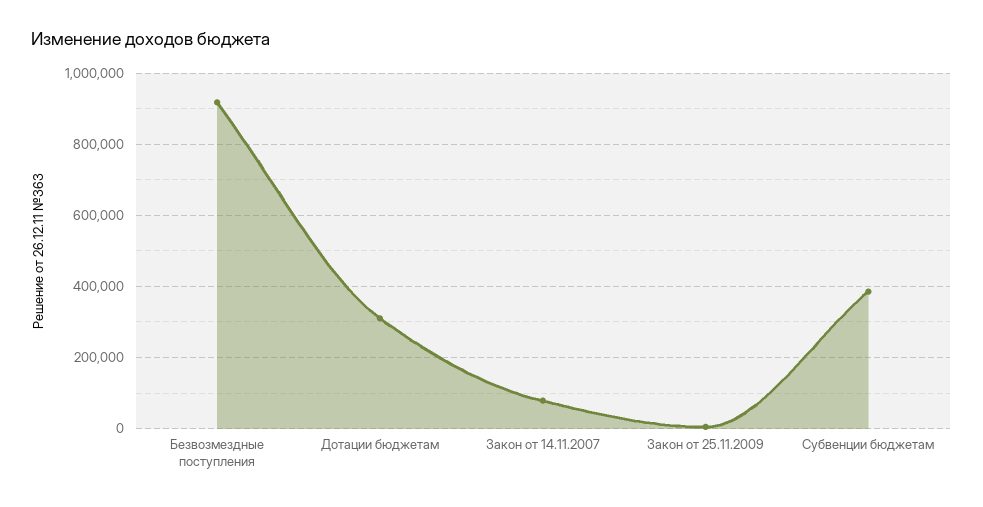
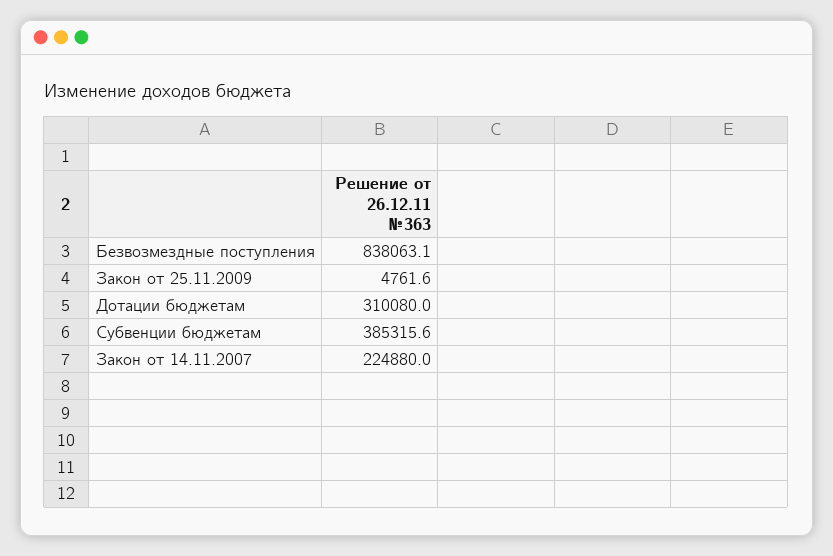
Безвозмездные поступления: 920000 -> 838063.1
Закон от 14.11.2007: 80000 -> 224880

